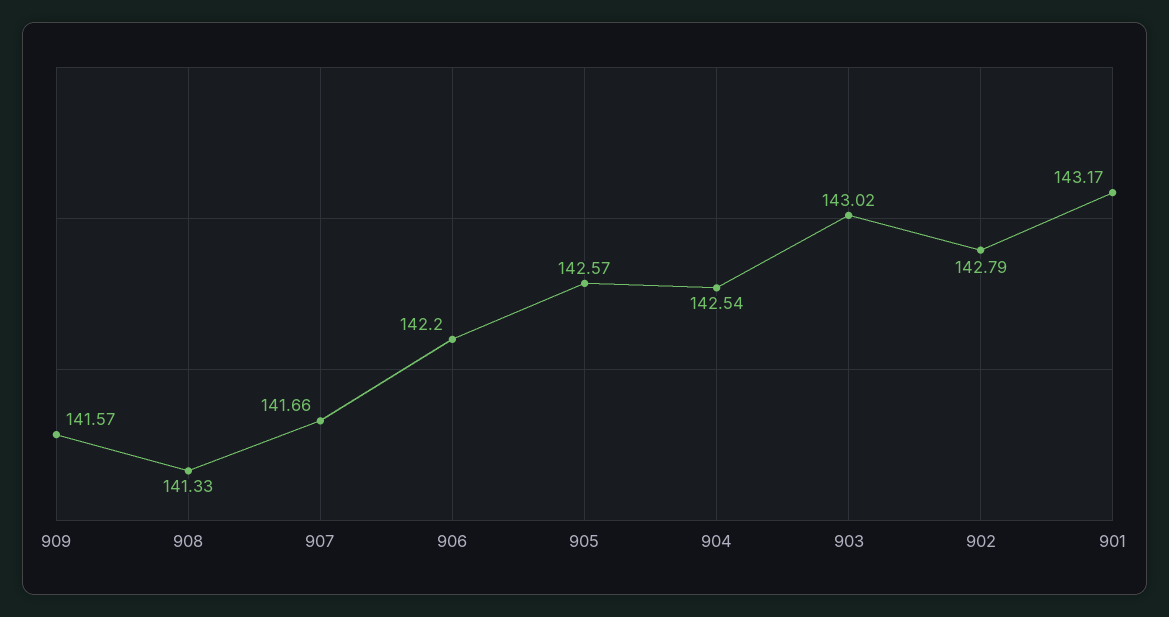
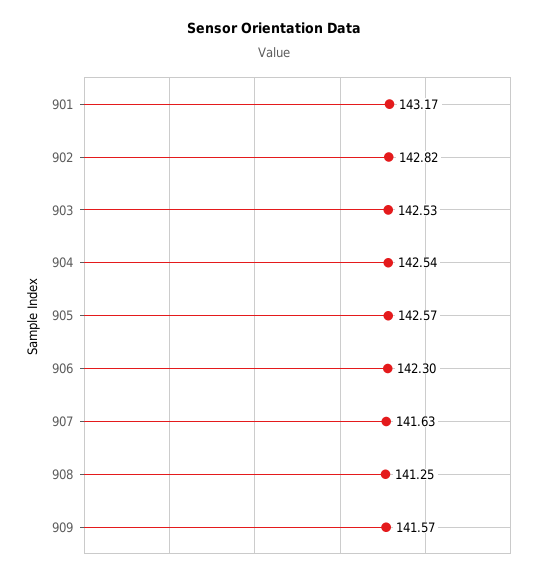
908: 141.33 -> 141.25
907: 141.66 -> 141.63
906: 142.2 -> 142.3
903: 143.02 -> 142.53
902: 142.79 -> 142.82

